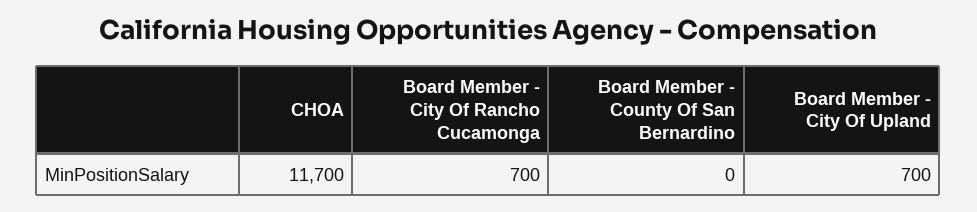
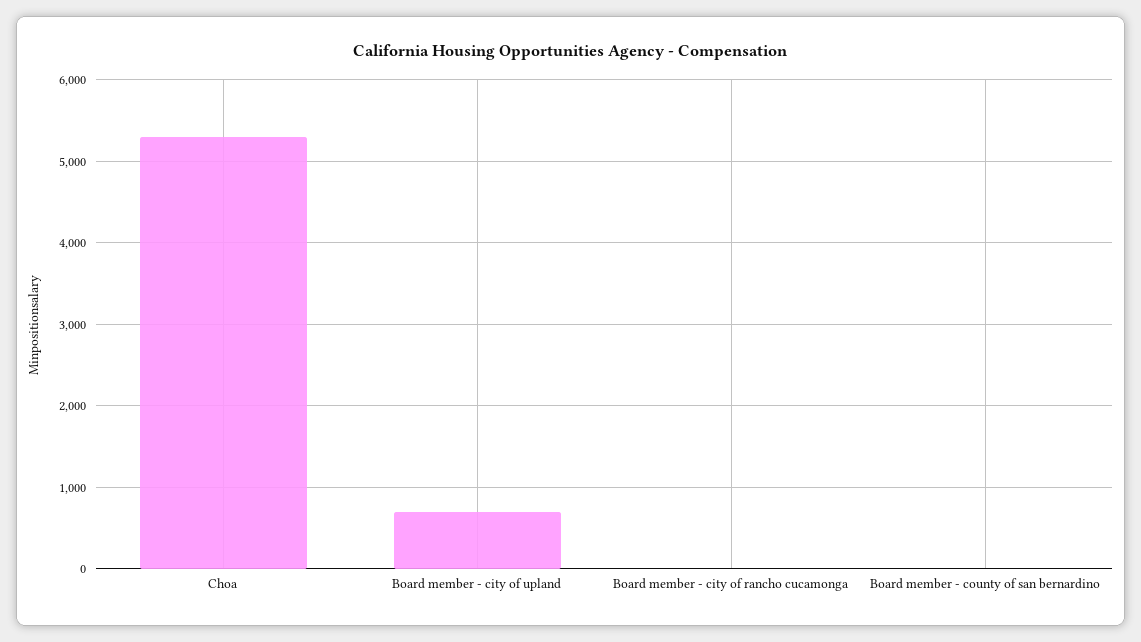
CHOA: 11700 -> 5300
Board Member - City Of Rancho Cucamonga: 700 -> 0

